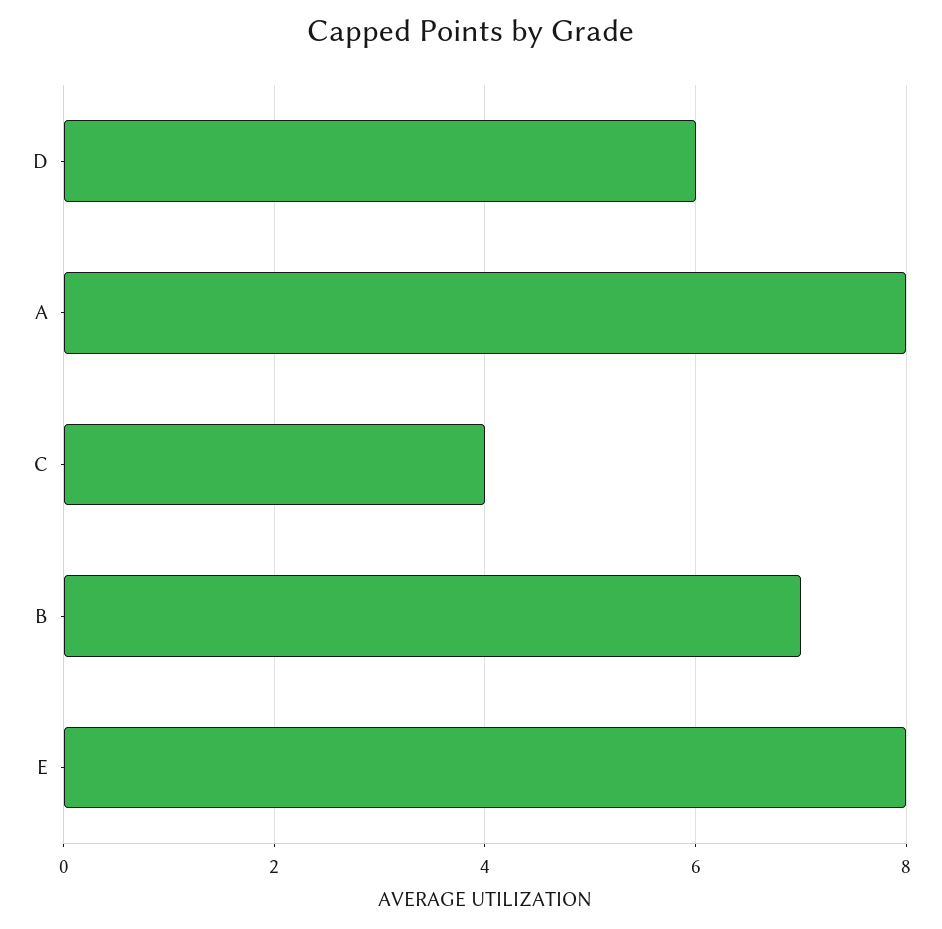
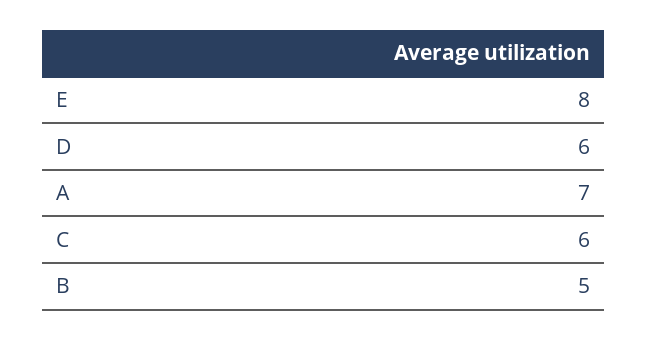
A: 8 -> 7
C: 4 -> 6
B: 7 -> 5

